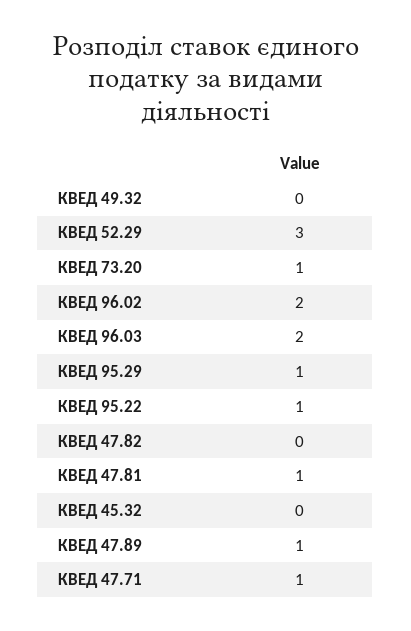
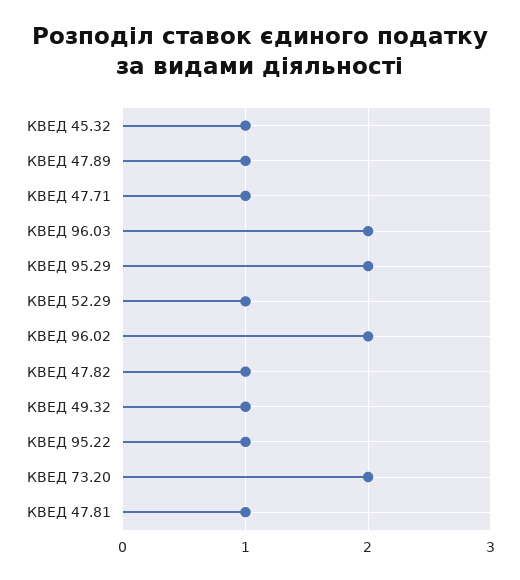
КВЕД 49.32: 0 -> 1
КВЕД 52.29: 3 -> 1
КВЕД 73.20: 1 -> 2
КВЕД 95.29: 1 -> 2
КВЕД 47.82: 0 -> 1
КВЕД 45.32: 0 -> 1

